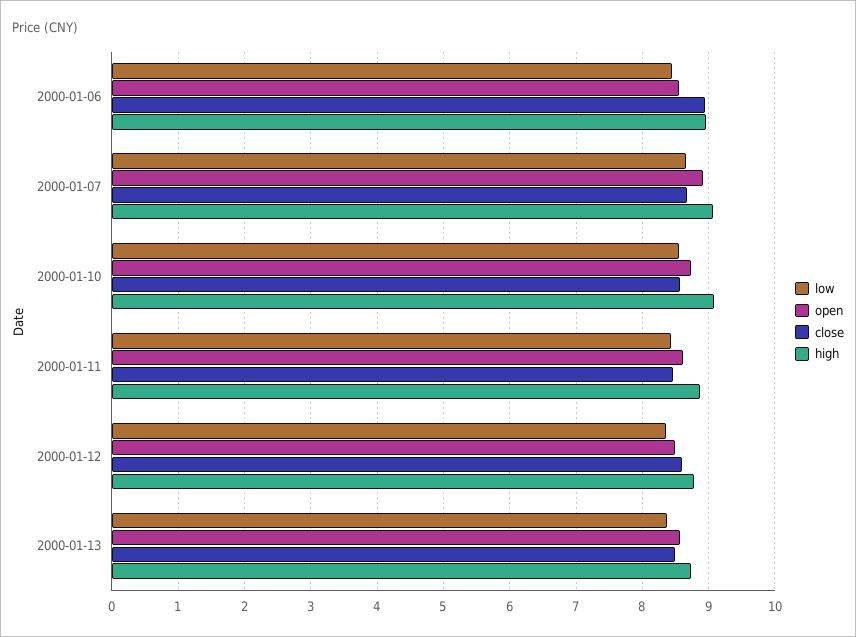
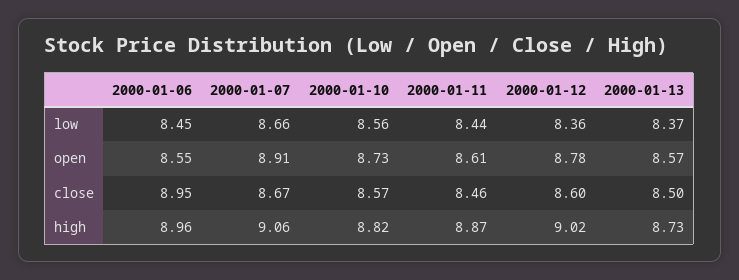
high, 2000-01-10: 9.1 -> 8.82
open, 2000-01-12: 8.5 -> 8.78
high, 2000-01-12: 8.8 -> 9.02

